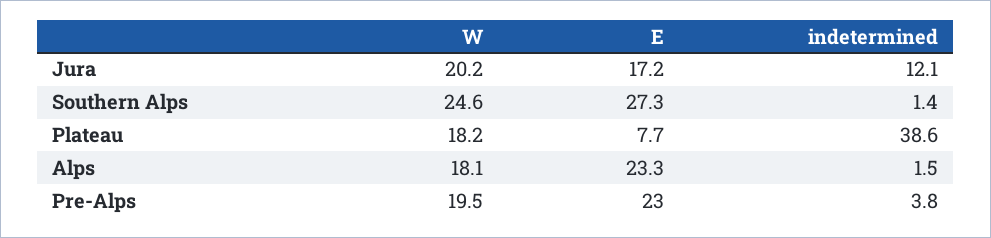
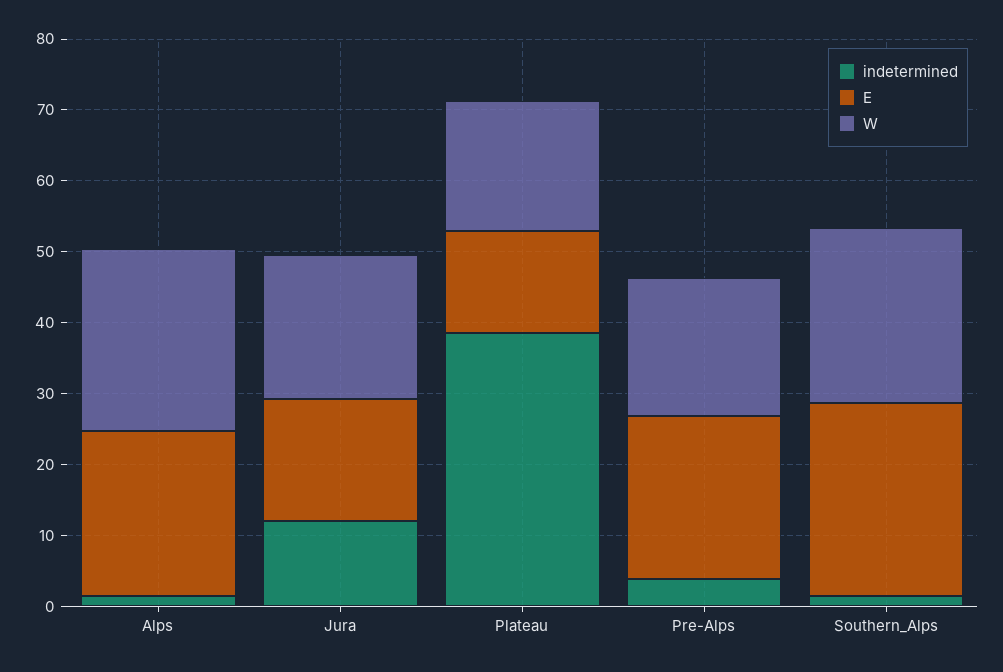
E, Plateau: 7.7 -> 14
W, Alps: 18.1 -> 26

